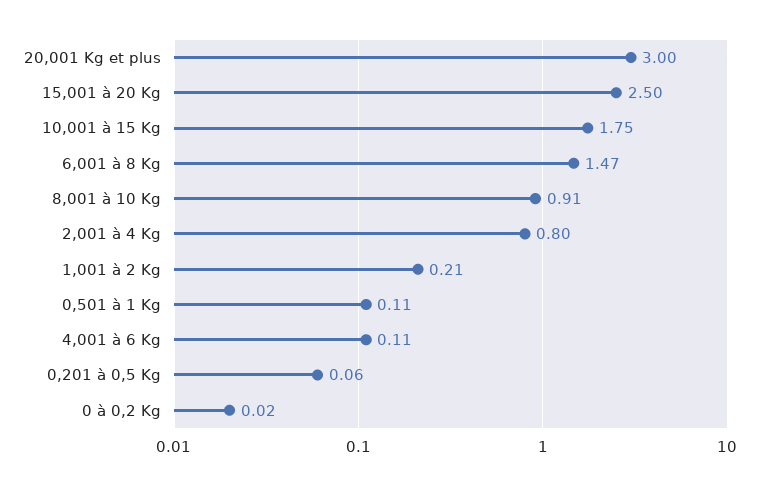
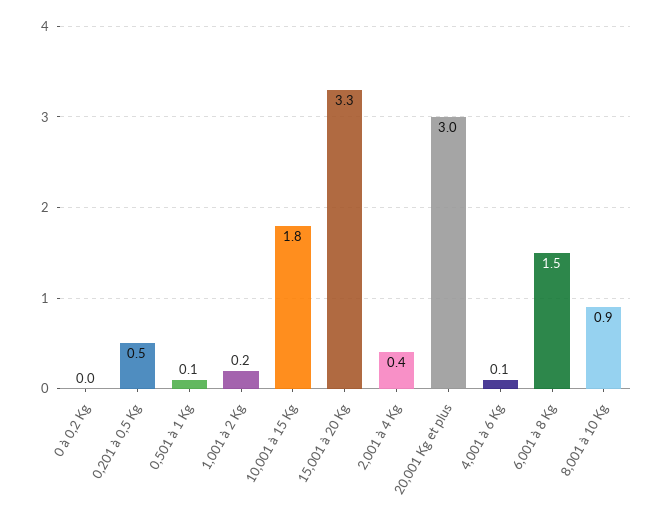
15,001 à 20 Kg: 2.5 -> 3.3
2,001 à 4 Kg: 0.8 -> 0.4
0,201 à 0,5 Kg: 0.06 -> 0.5

